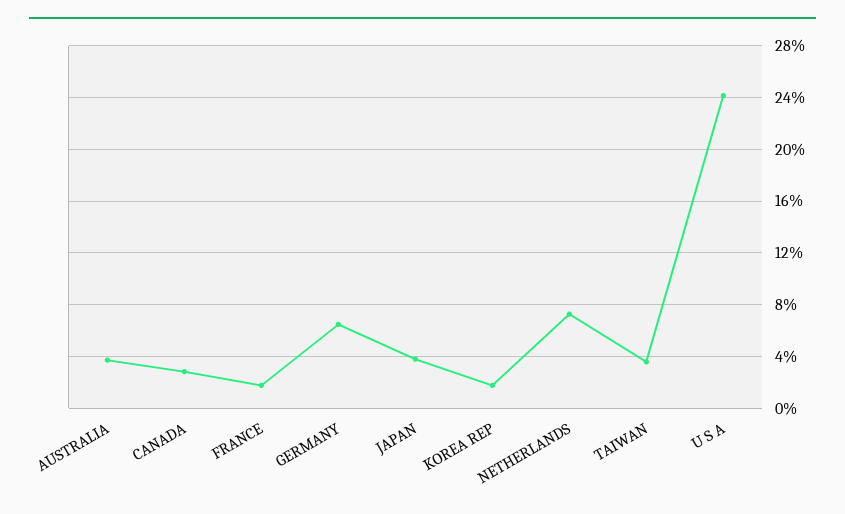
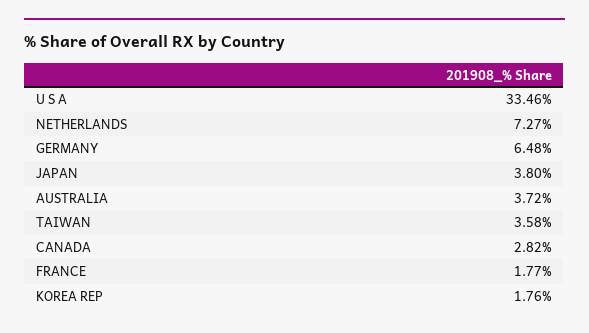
U S A: 24 -> 33.46

